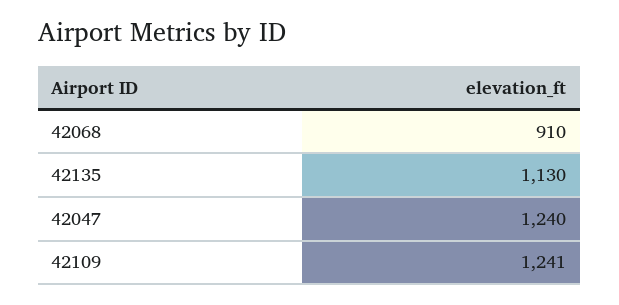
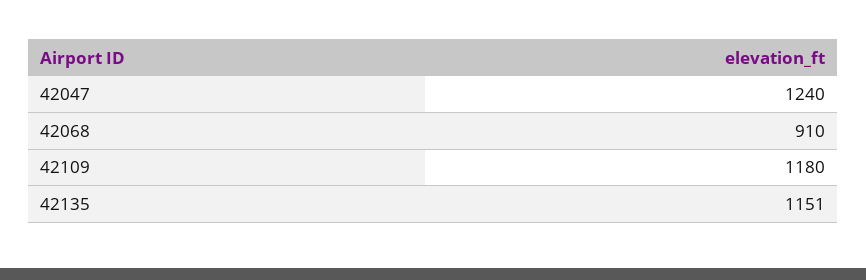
42135: 1130 -> 1151
42109: 1241 -> 1180

